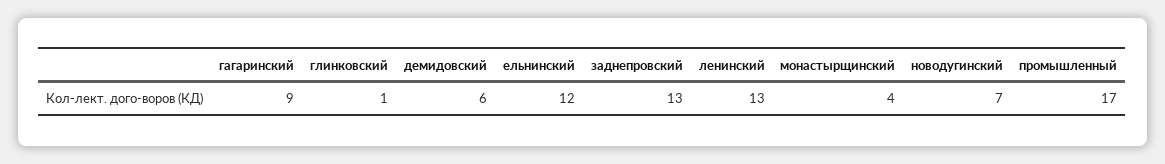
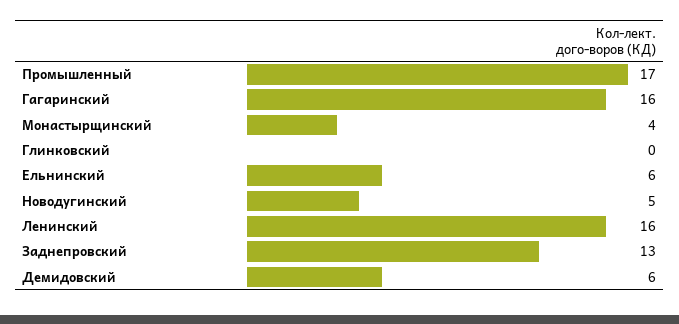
гагаринский: 9 -> 16
глинковский: 1 -> 0
ельнинский: 12 -> 6
ленинский: 13 -> 16
новодугинский: 7 -> 5

